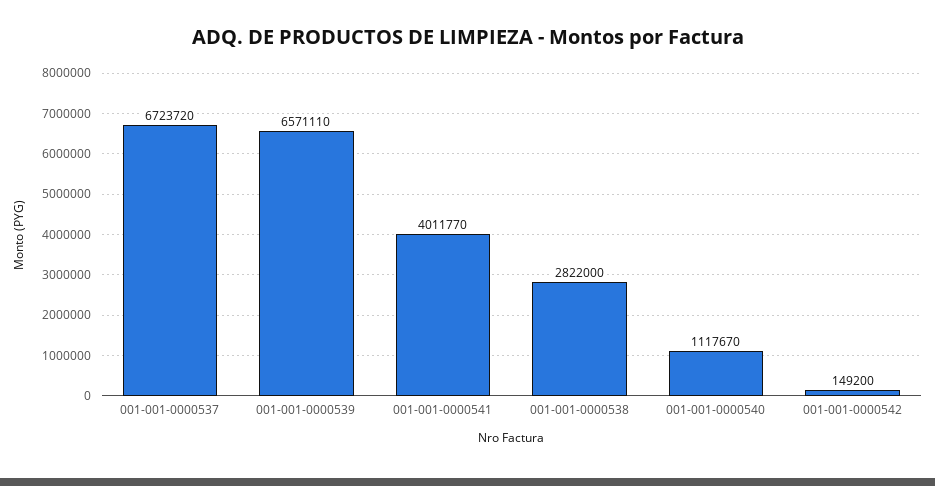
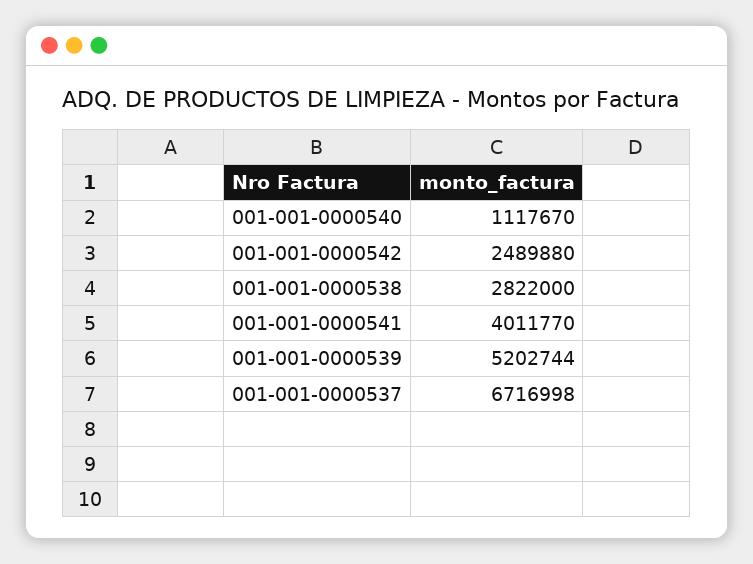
001-001-0000537: 6723720 -> 6716998
001-001-0000539: 6571110 -> 5202744
001-001-0000542: 149200 -> 2489880

